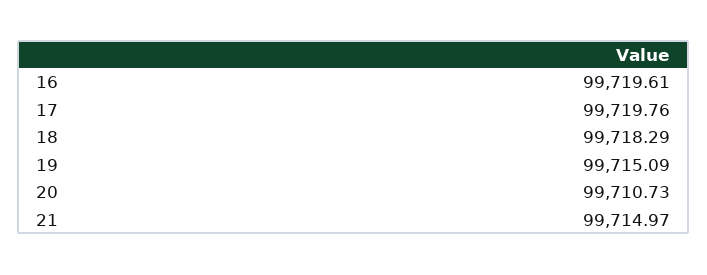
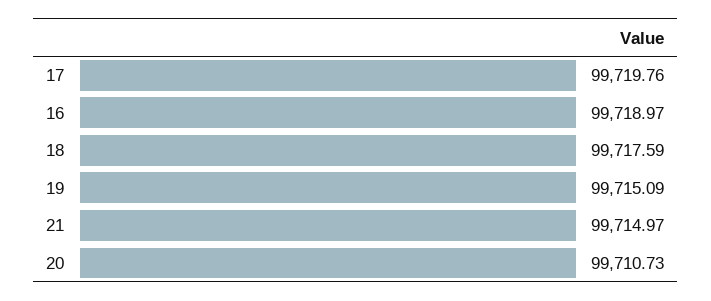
16: 99719.61 -> 99718.97
18: 99718.29 -> 99717.59

